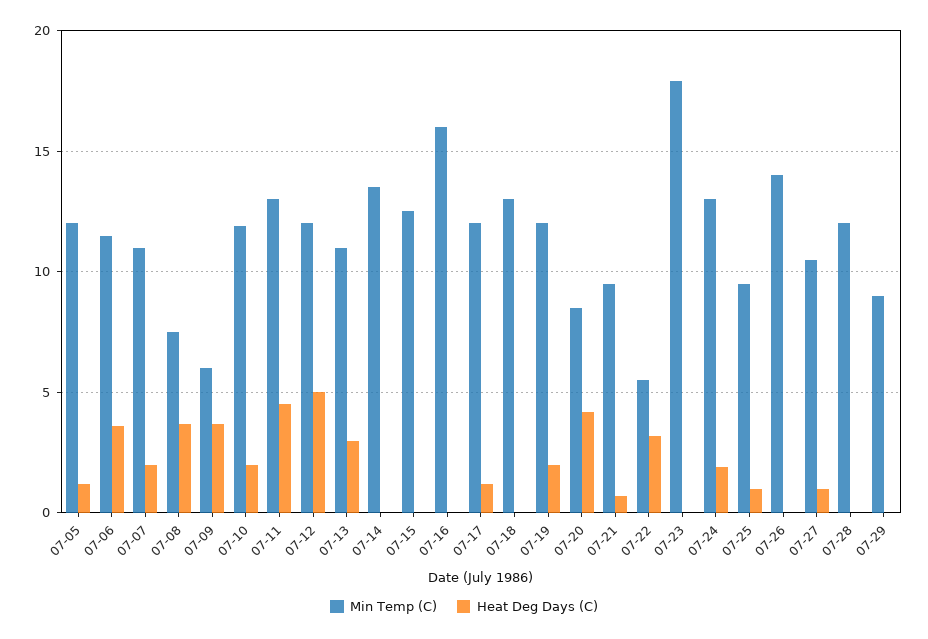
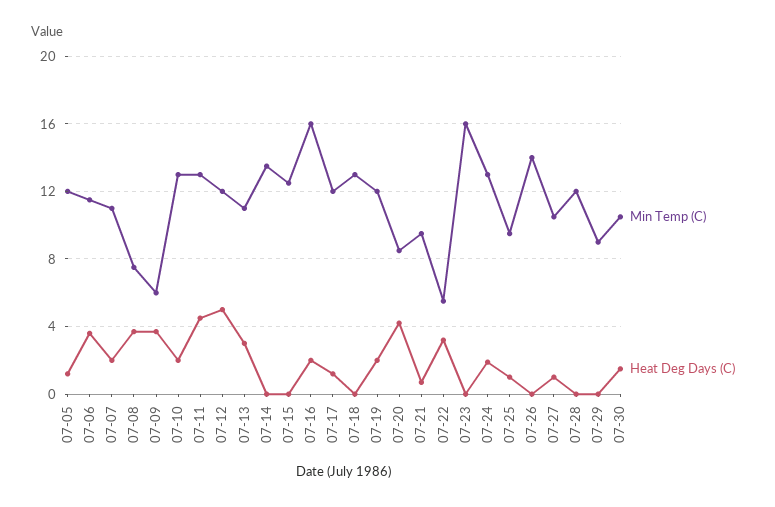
Min Temp (C), 07-10: 12 -> 13
Heat Deg Days (C), 07-16: 0 -> 2
Min Temp (C), 07-23: 18 -> 16
Min Temp (C), 07-30: none -> 10.5
Heat Deg Days (C), 07-30: none -> 1.5

